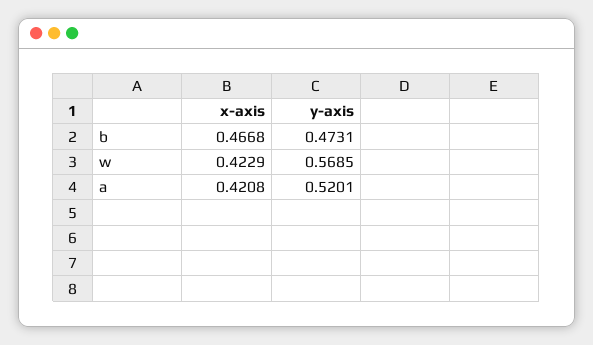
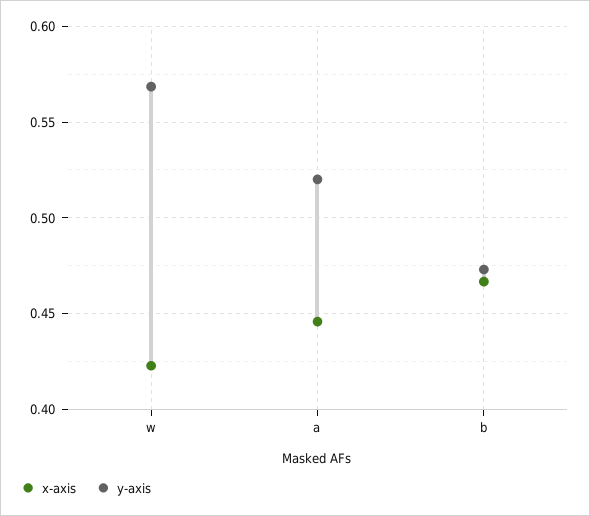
x-axis, a: 0.4208 -> 0.445

